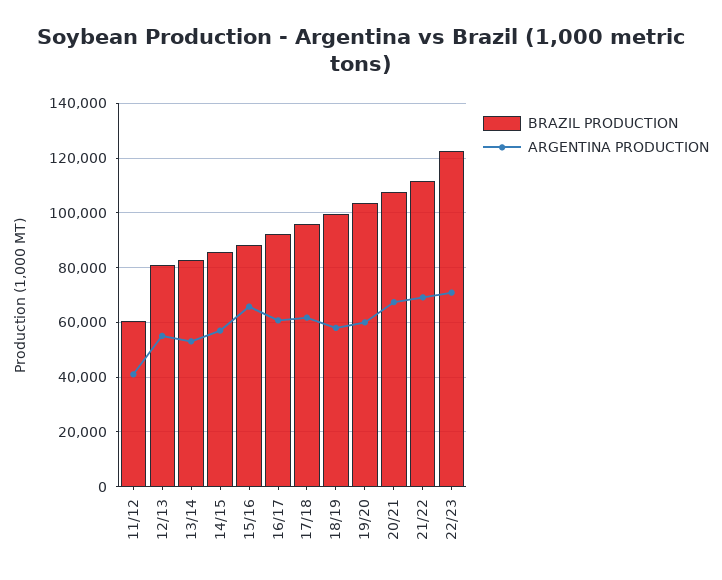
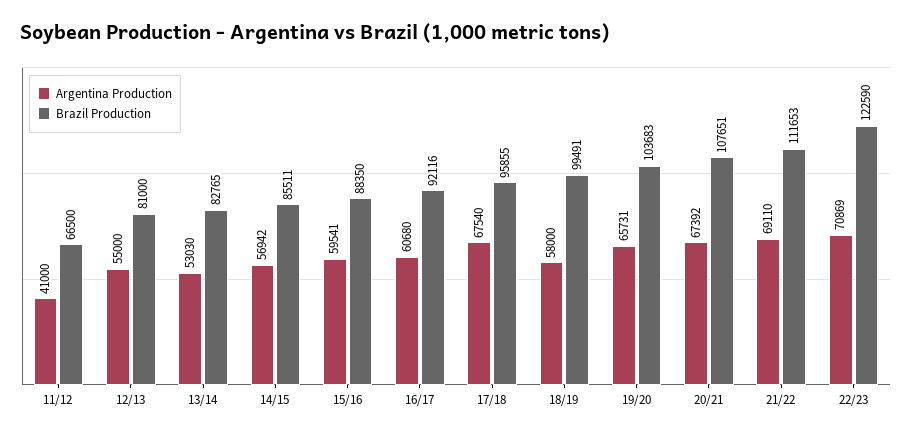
BRAZIL PRODUCTION, 11/12: 60000 -> 66500
ARGENTINA PRODUCTION, 15/16: 65000 -> 59541
ARGENTINA PRODUCTION, 17/18: 62500 -> 67540
ARGENTINA PRODUCTION, 19/20: 60000 -> 65731

